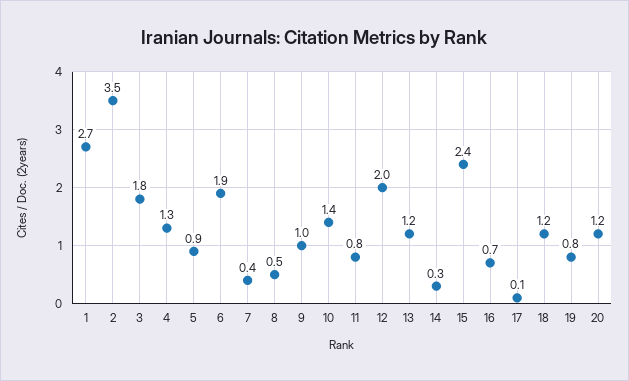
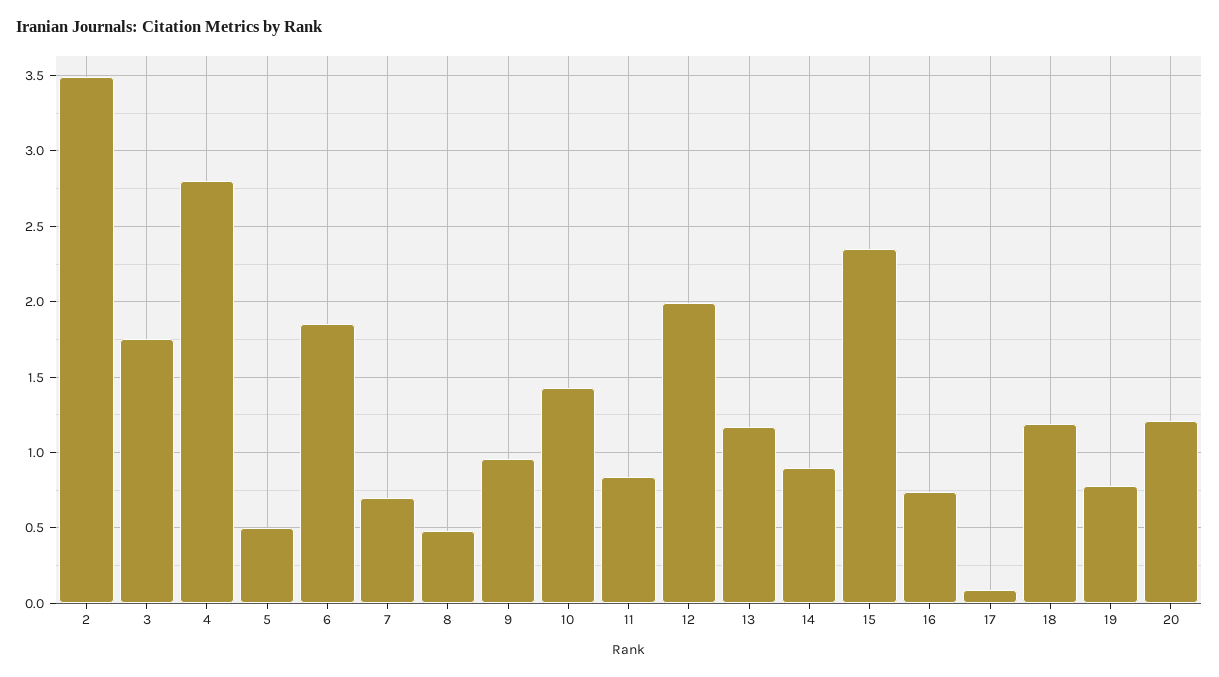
1: 2.7 -> none
4: 1.3 -> 2.8
5: 0.9 -> 0.5
7: 0.4 -> 0.7
14: 0.3 -> 0.9

